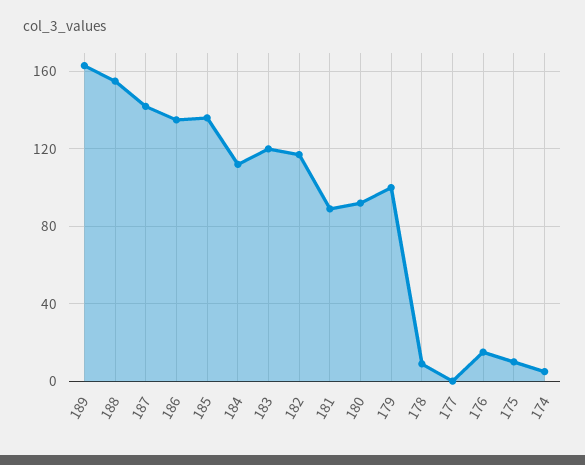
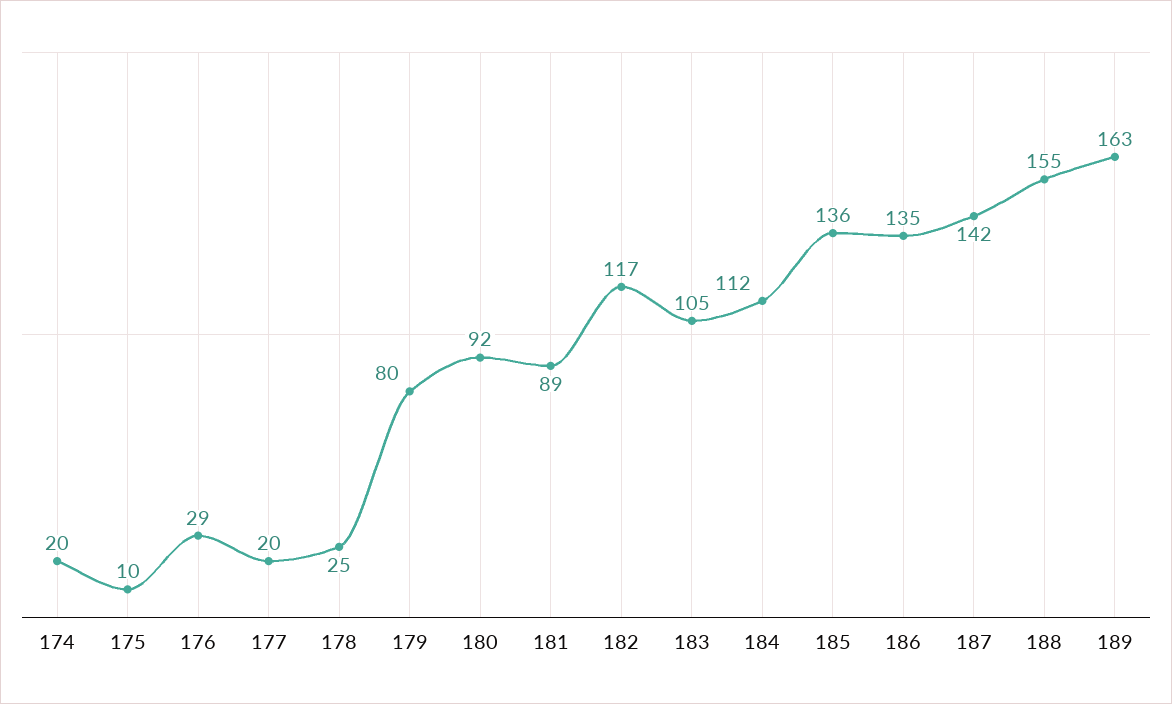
183: 120 -> 105
179: 100 -> 80
178: 10 -> 25
177: 0 -> 20
176: 15 -> 29
174: 5 -> 20

